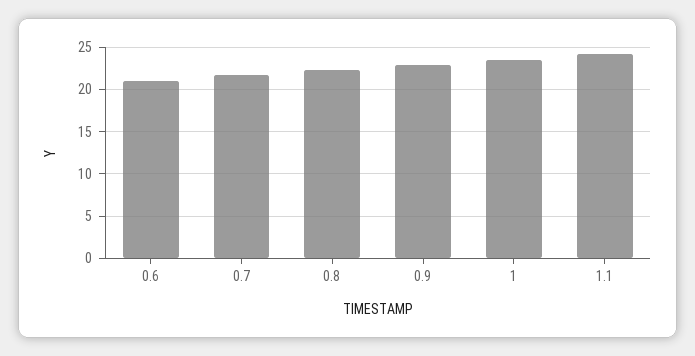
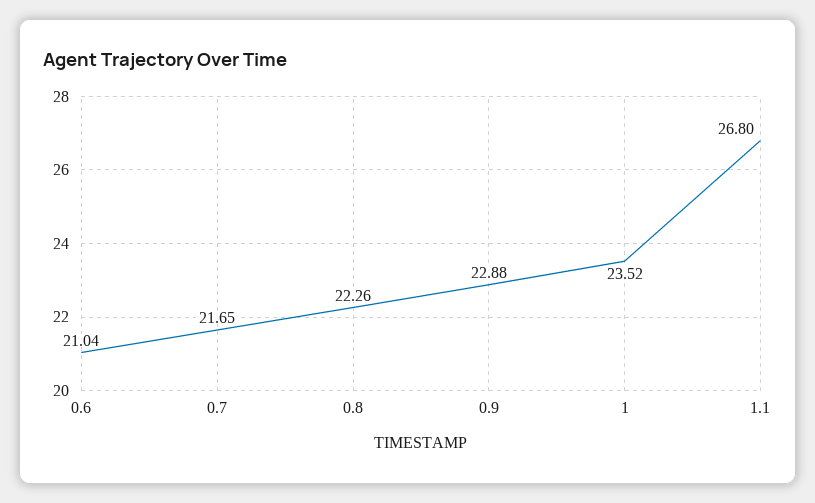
1.1: 24 -> 26.8

